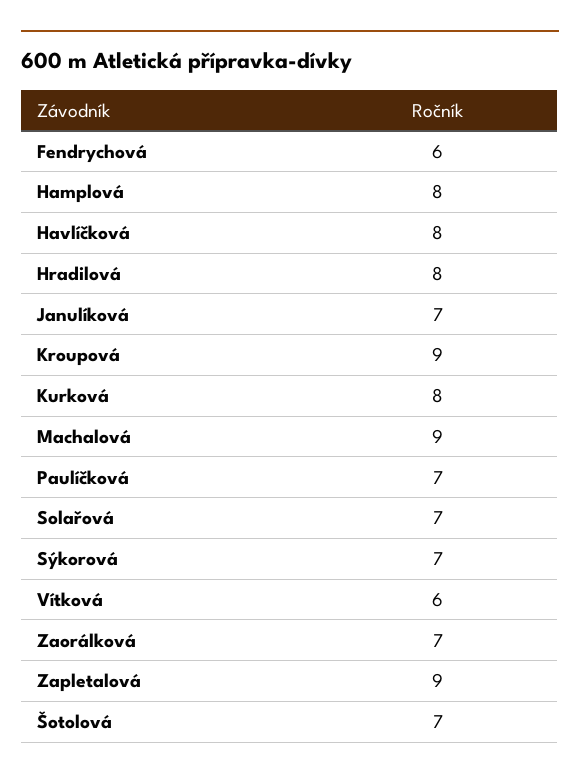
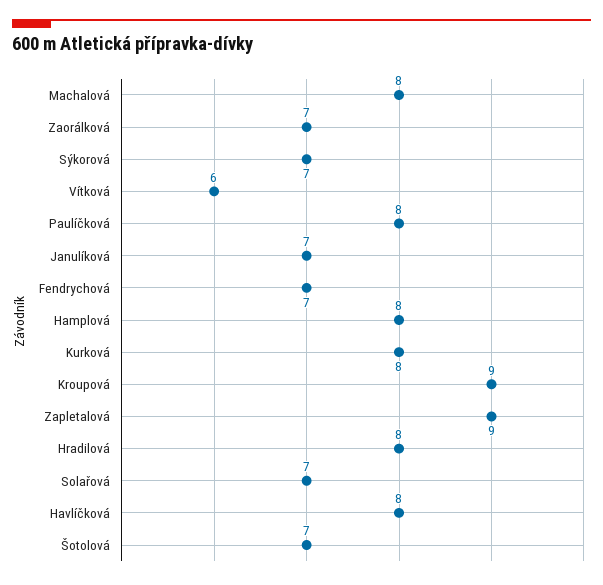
Fendrychová: 6 -> 7
Machalová: 9 -> 8
Paulíčková: 7 -> 8

